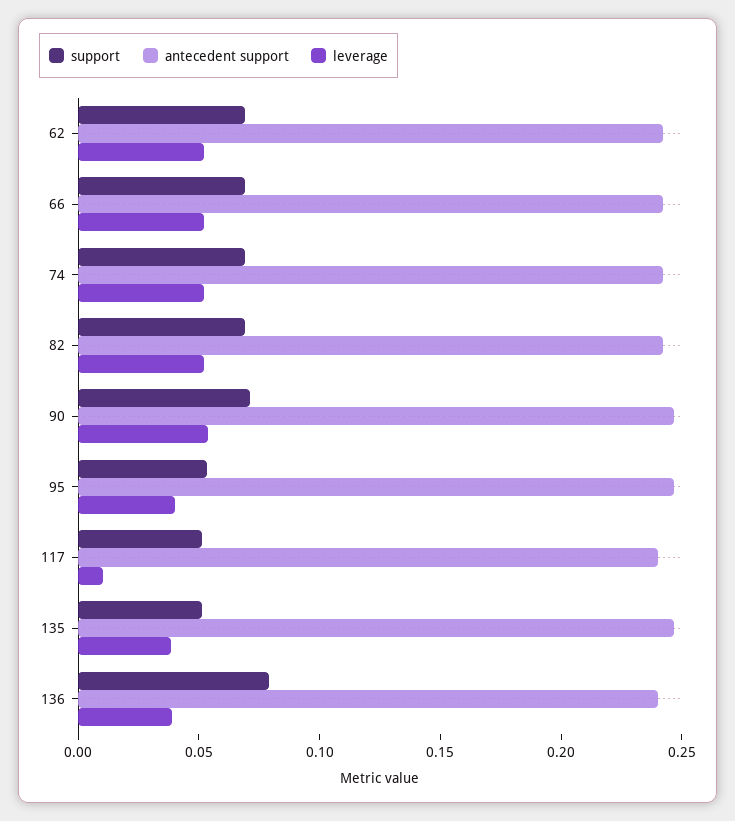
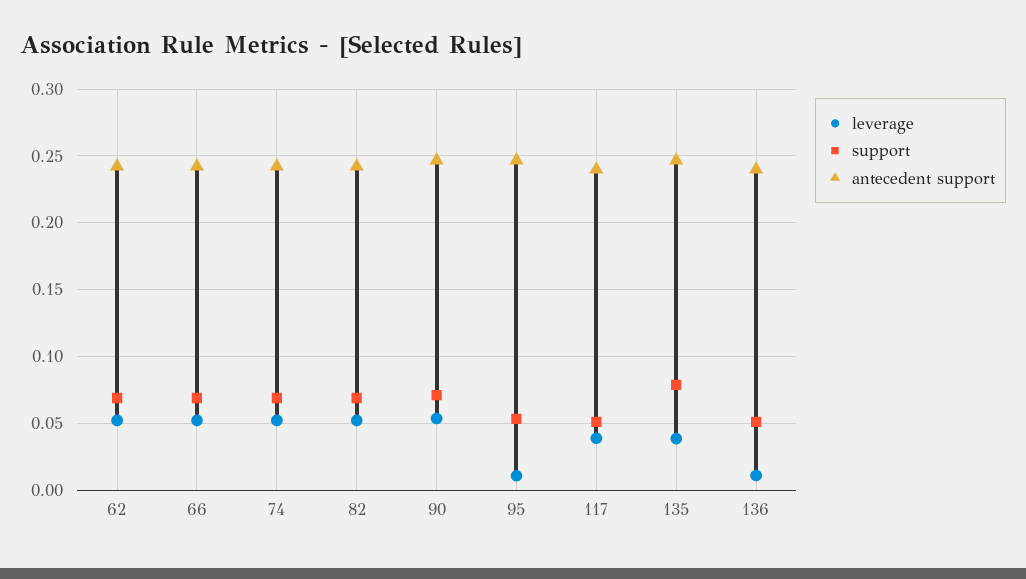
leverage, 95: 0.04 -> 0.01
leverage, 117: 0.01 -> 0.04
support, 135: 0.05 -> 0.08
support, 136: 0.08 -> 0.05
leverage, 136: 0.04 -> 0.01

